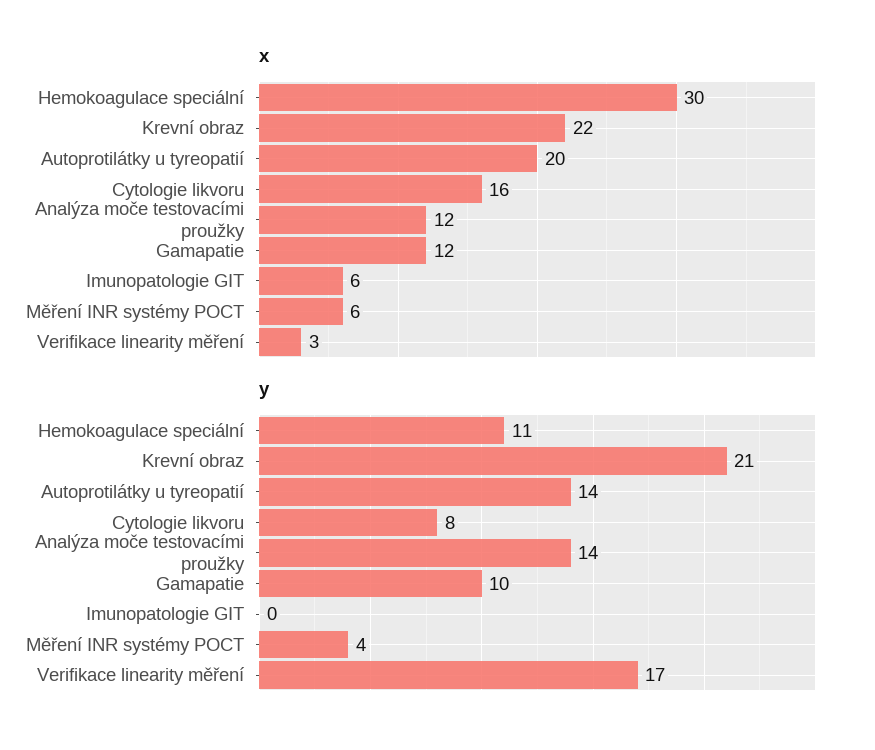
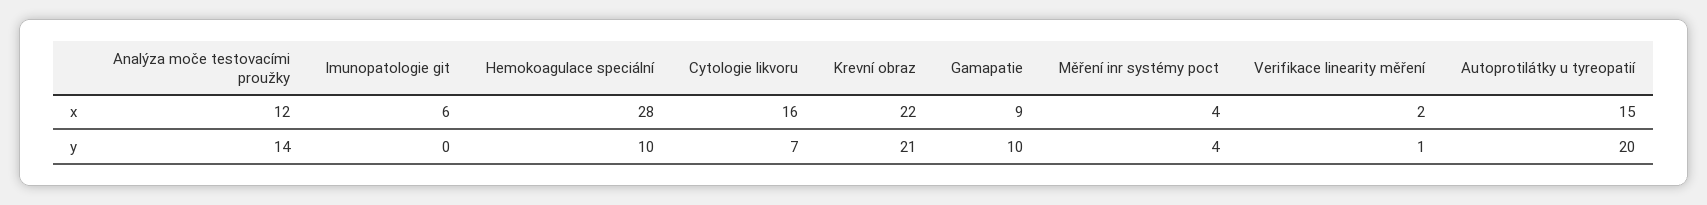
x, Hemokoagulace speciální: 30 -> 28
x, Autoprotilátky u tyreopatií: 20 -> 15
x, Gamapatie: 12 -> 9
x, Měření INR systémy POCT: 6 -> 4
x, Verifikace linearity měření: 3 -> 2
y, Hemokoagulace speciální: 11 -> 10
y, Autoprotilátky u tyreopatií: 14 -> 20
y, Cytologie likvoru: 8 -> 7
y, Verifikace linearity měření: 17 -> 1

